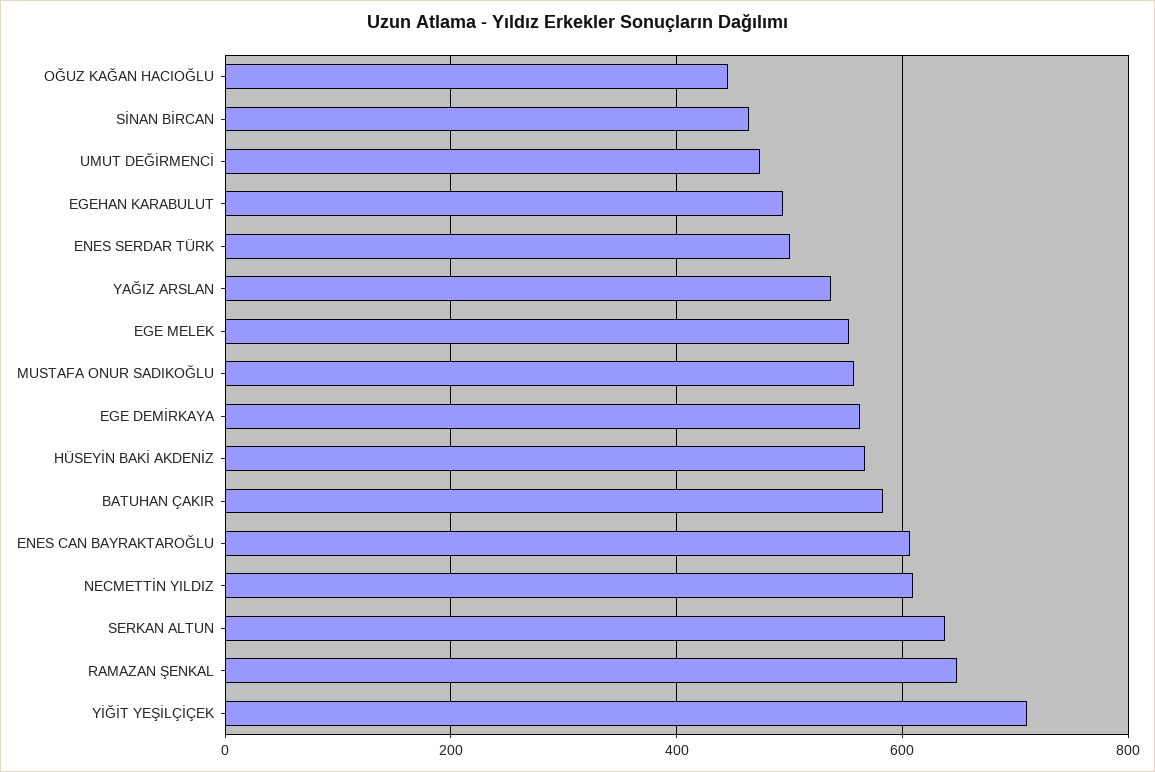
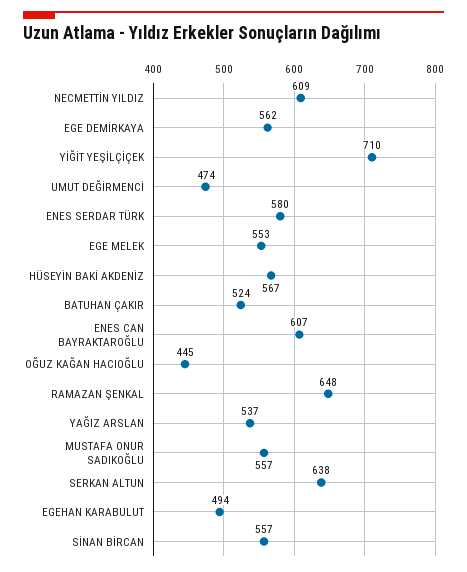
SİNAN BİRCAN: 460 -> 557
ENES SERDAR TÜRK: 500 -> 580
BATUHAN ÇAKIR: 580 -> 524

